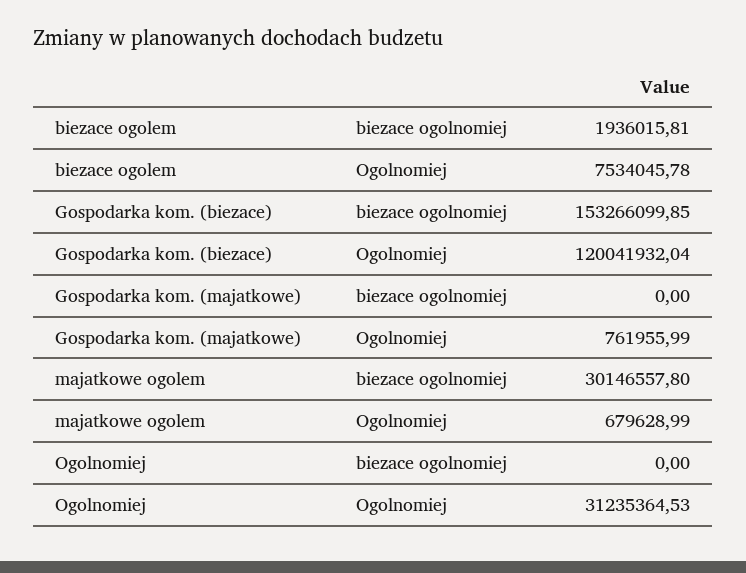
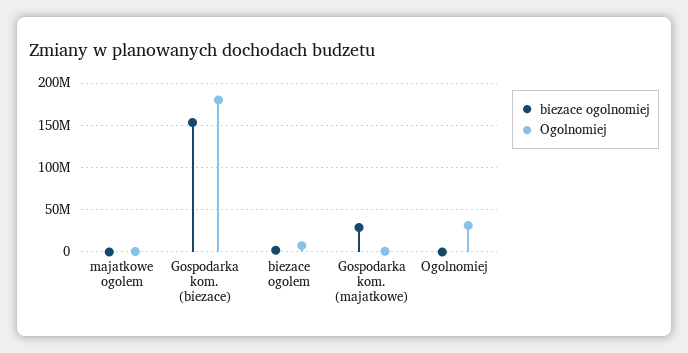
Ogolnomiej, Gospodarka kom. (biezace): 120041932.04 -> 180000000
biezace ogolnomiej, Gospodarka kom. (majatkowe): 0 -> 30000000
biezace ogolnomiej, majatkowe ogolem: 30146557.8 -> 0

